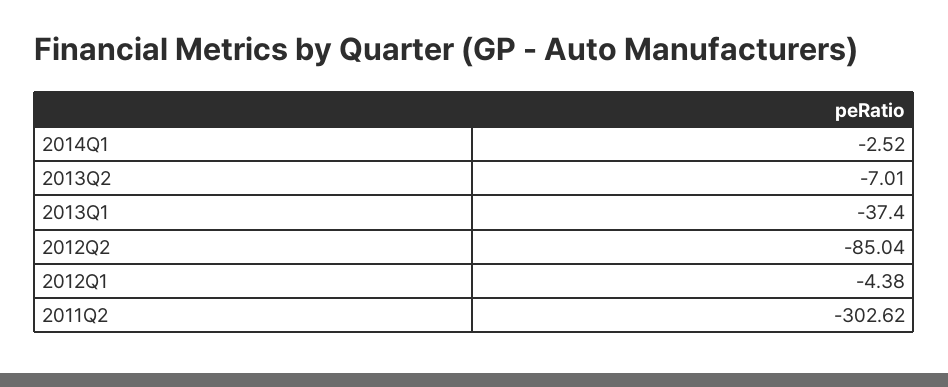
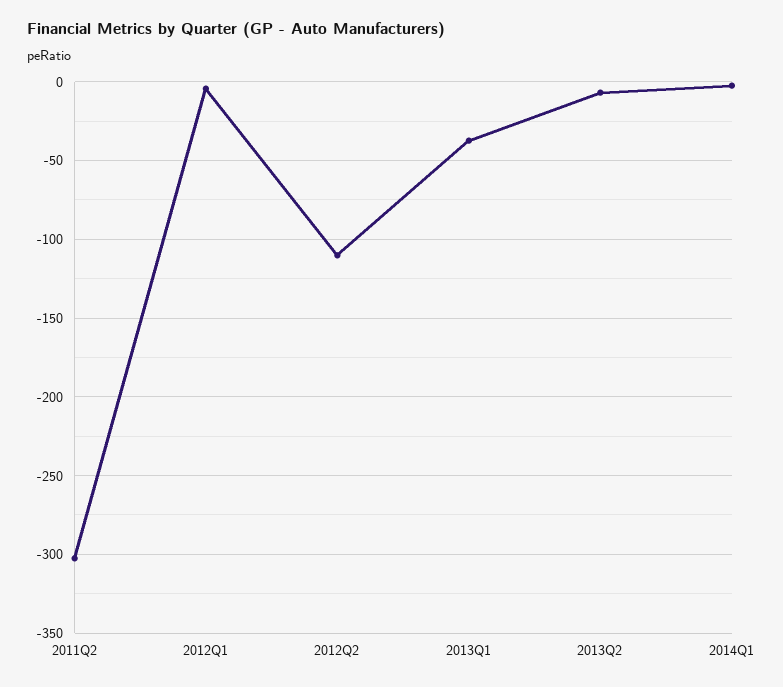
2012Q2: -85.04 -> -110

